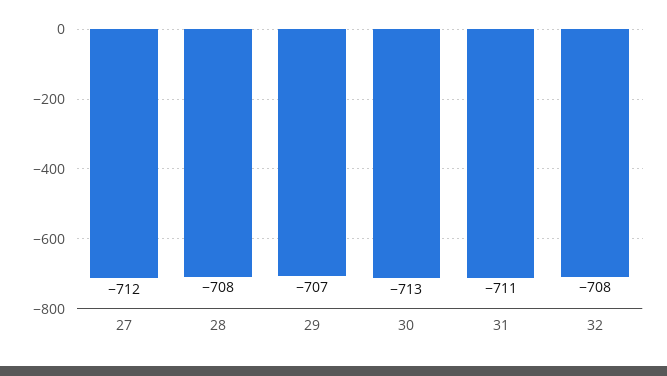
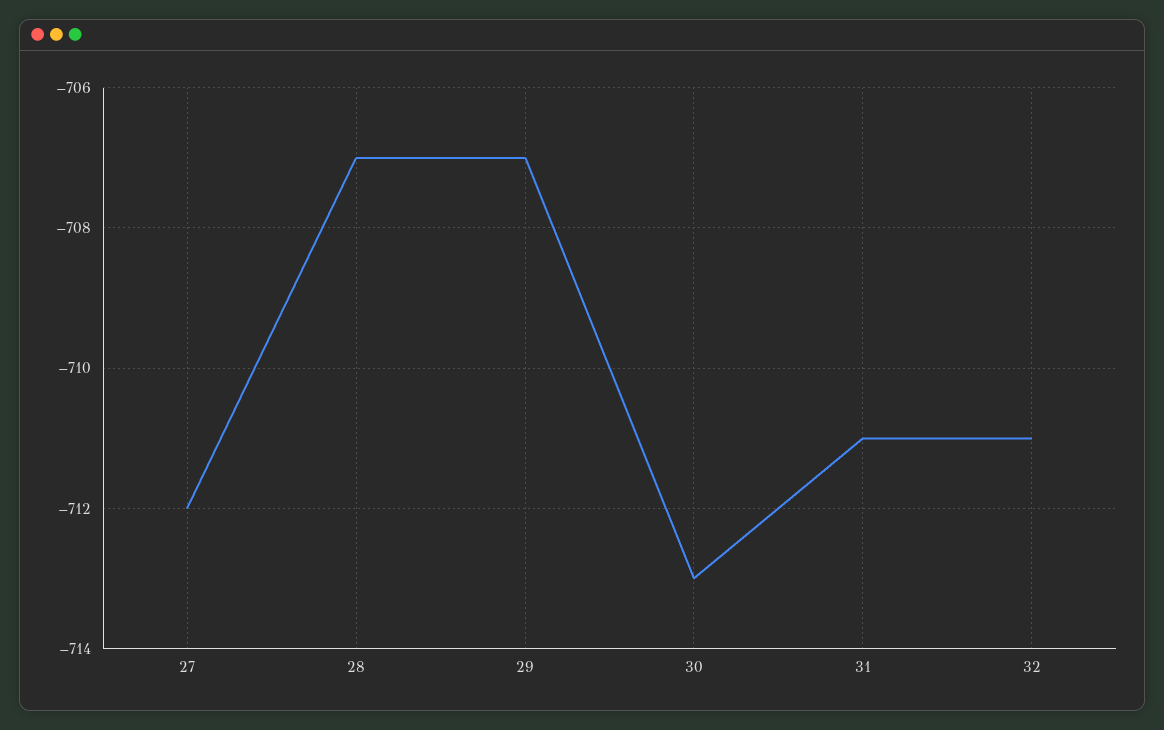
28: -708 -> -707
32: -708 -> -711

